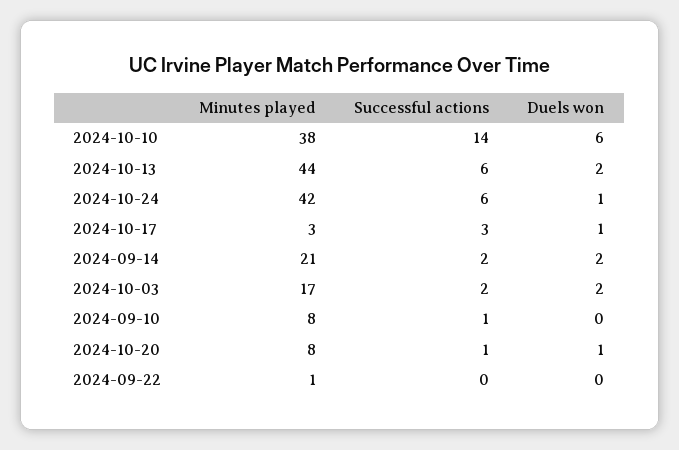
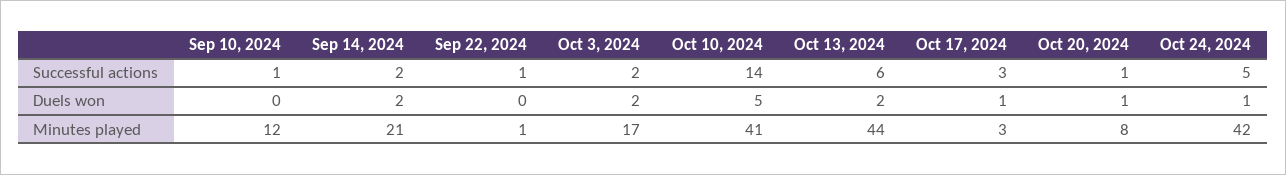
Minutes played, 2024-10-10: 38 -> 41
Duels won, 2024-10-10: 6 -> 5
Successful actions, 2024-10-24: 6 -> 5
Minutes played, 2024-09-10: 8 -> 12
Successful actions, 2024-09-22: 0 -> 1

